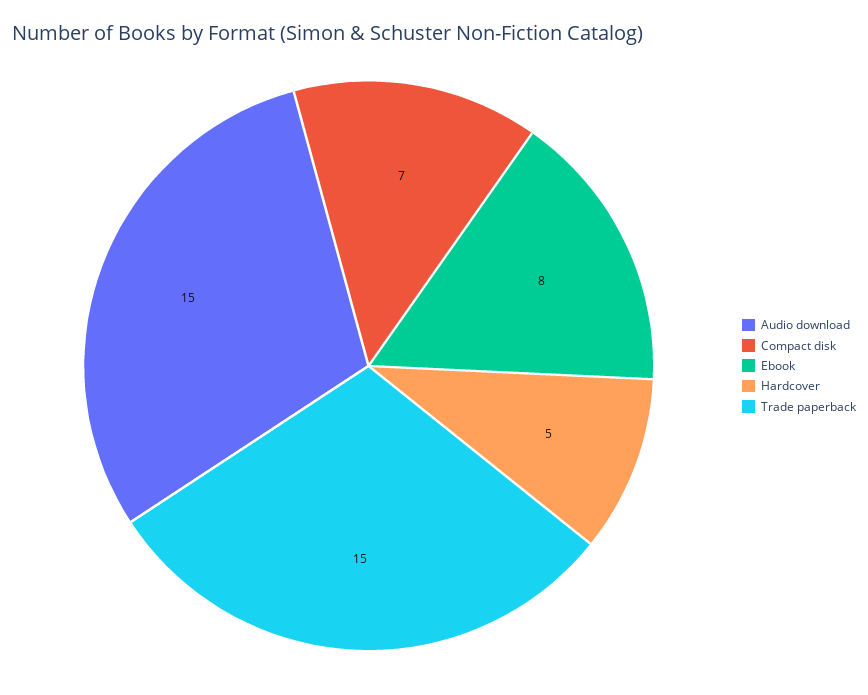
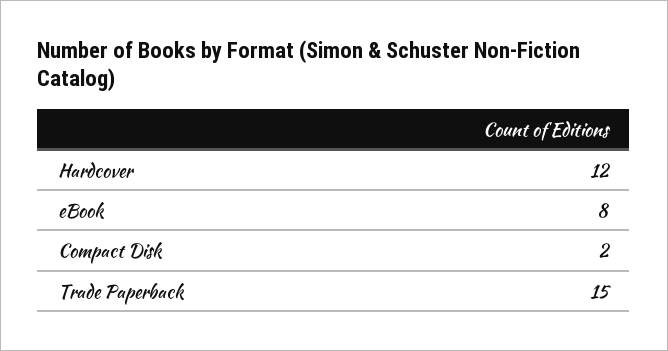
Audio download: 15 -> none
Compact disk: 7 -> 2
Hardcover: 5 -> 12

